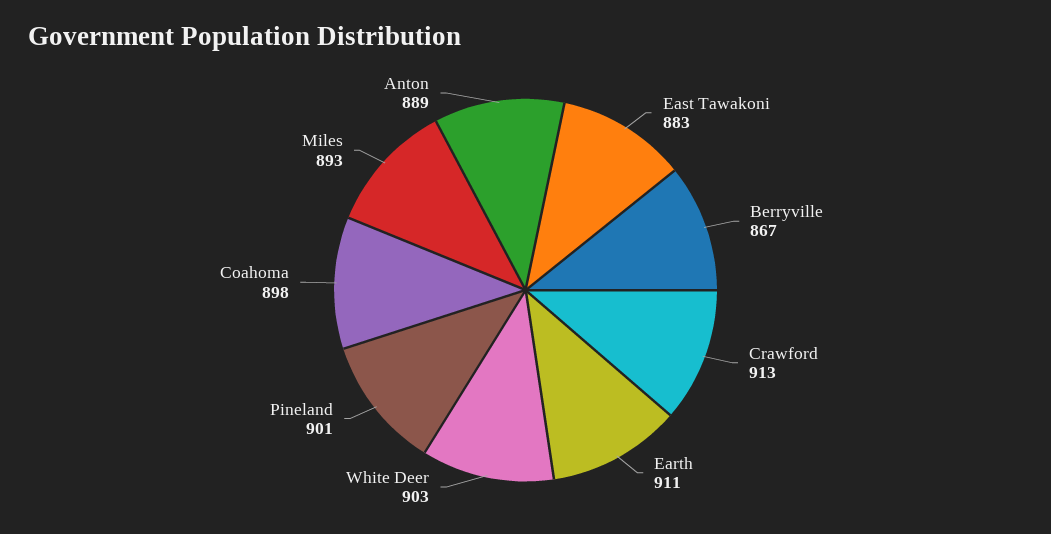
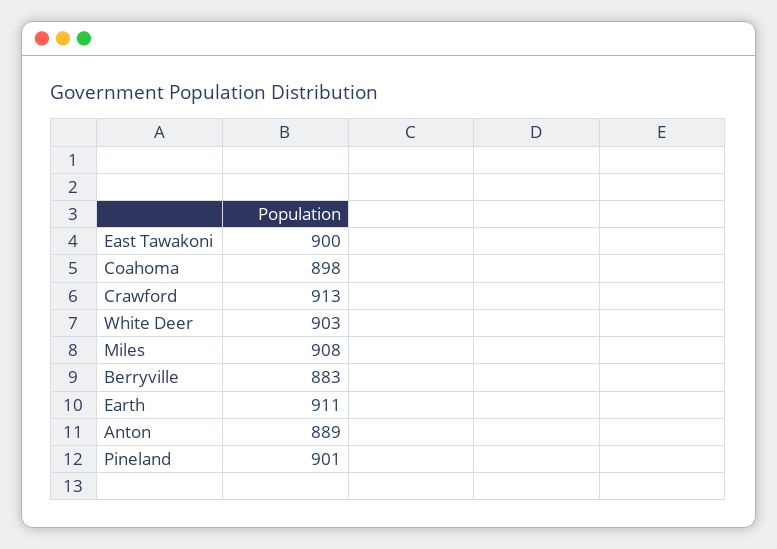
East Tawakoni: 883 -> 900
Berryville: 867 -> 883
Miles: 893 -> 908

